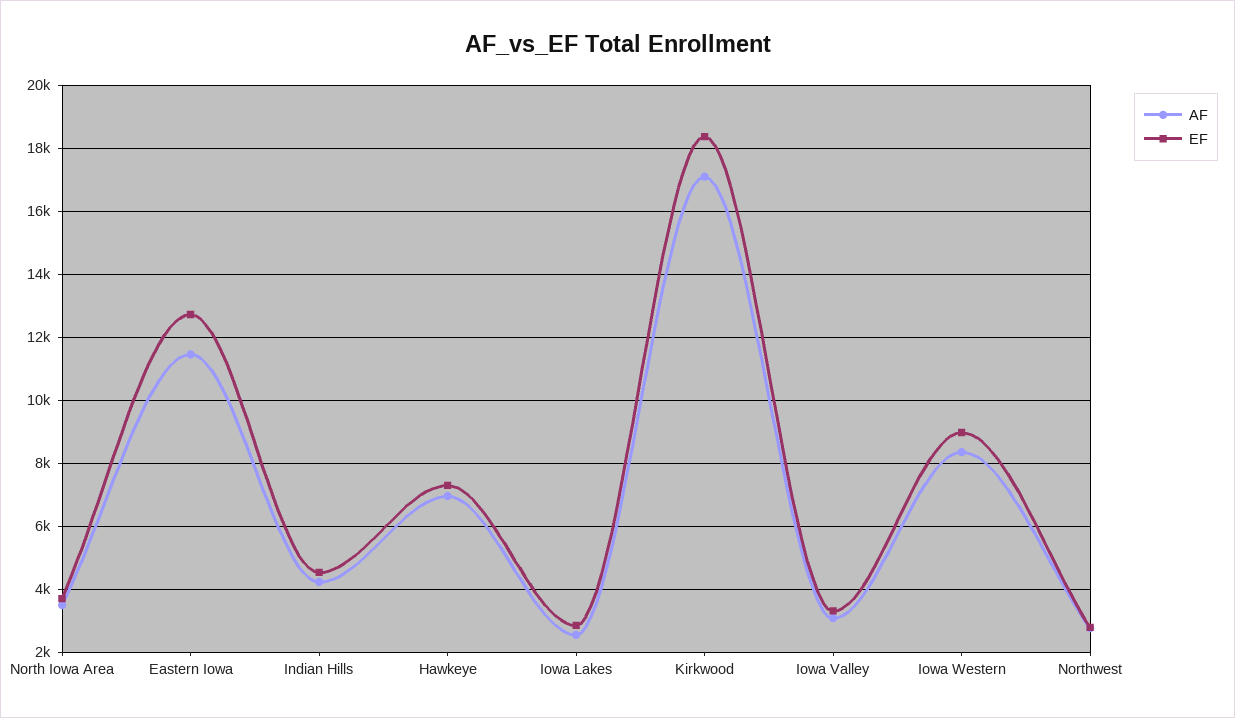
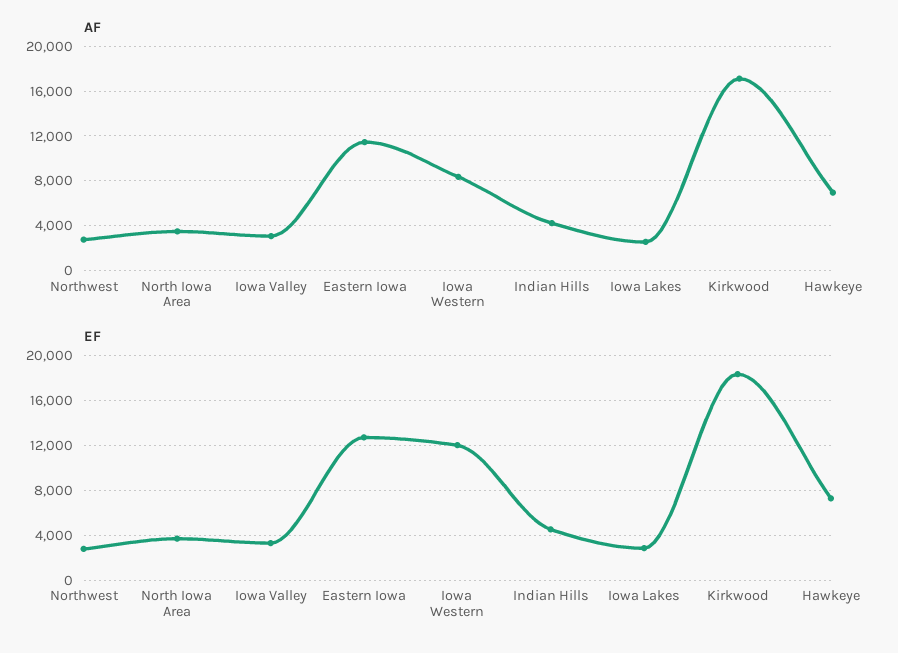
EF, Iowa Western: 9000 -> 12000

